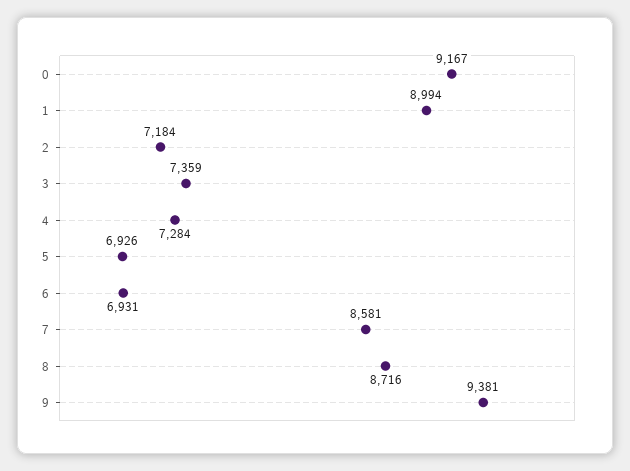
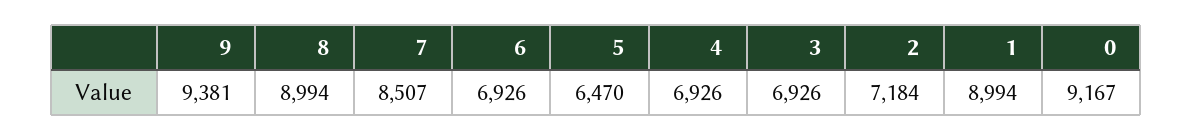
3: 7359 -> 6926
4: 7284 -> 6926
5: 6926 -> 6470
6: 6931 -> 6926
7: 8581 -> 8507
8: 8716 -> 8994

